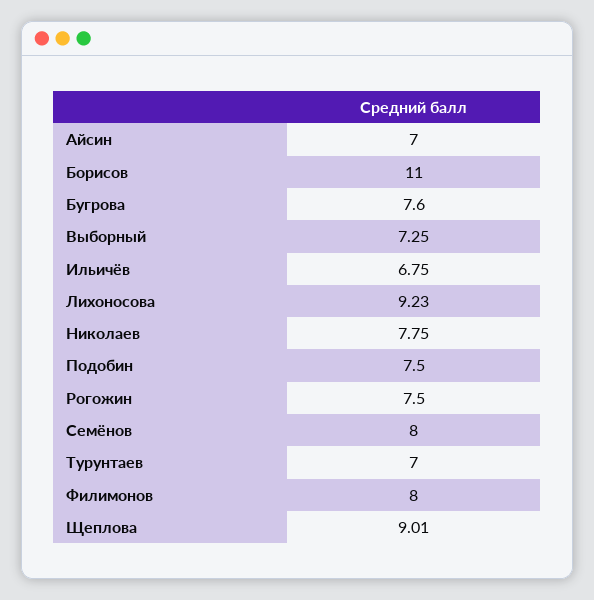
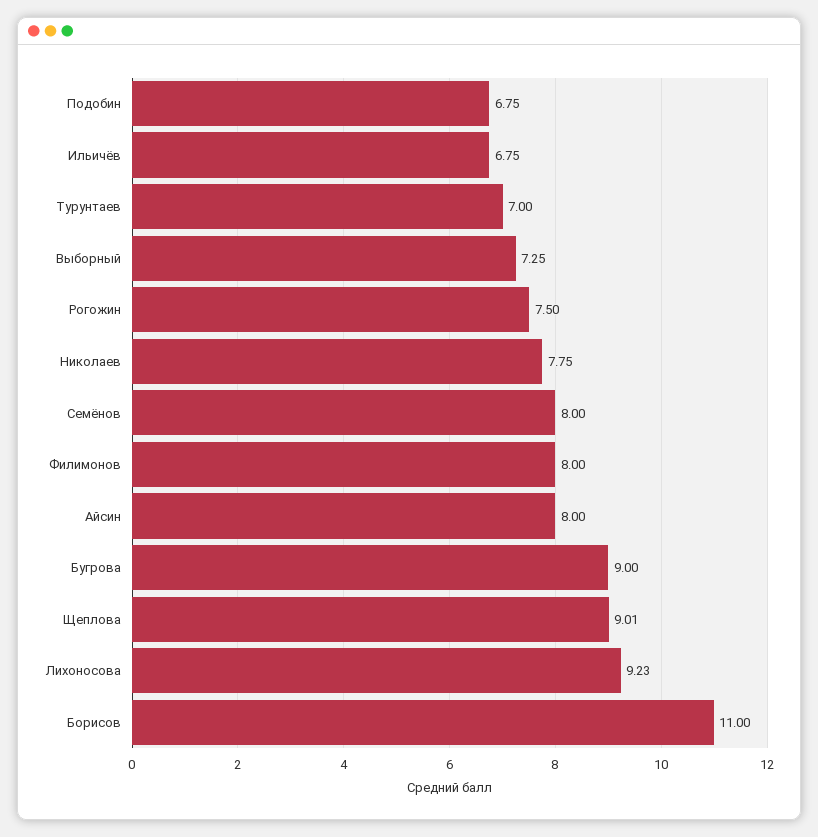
Айсин: 7 -> 8
Бугрова: 7.6 -> 9
Подобин: 7.5 -> 6.75

